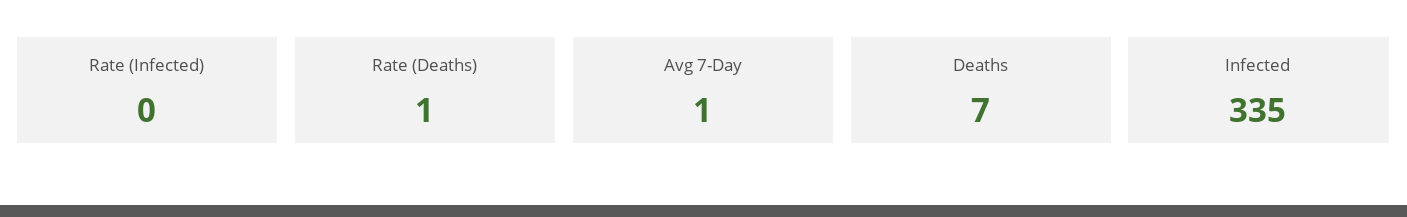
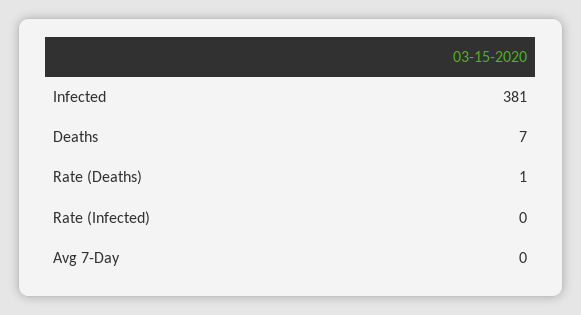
Avg 7-Day: 1 -> 0
Infected: 335 -> 381

